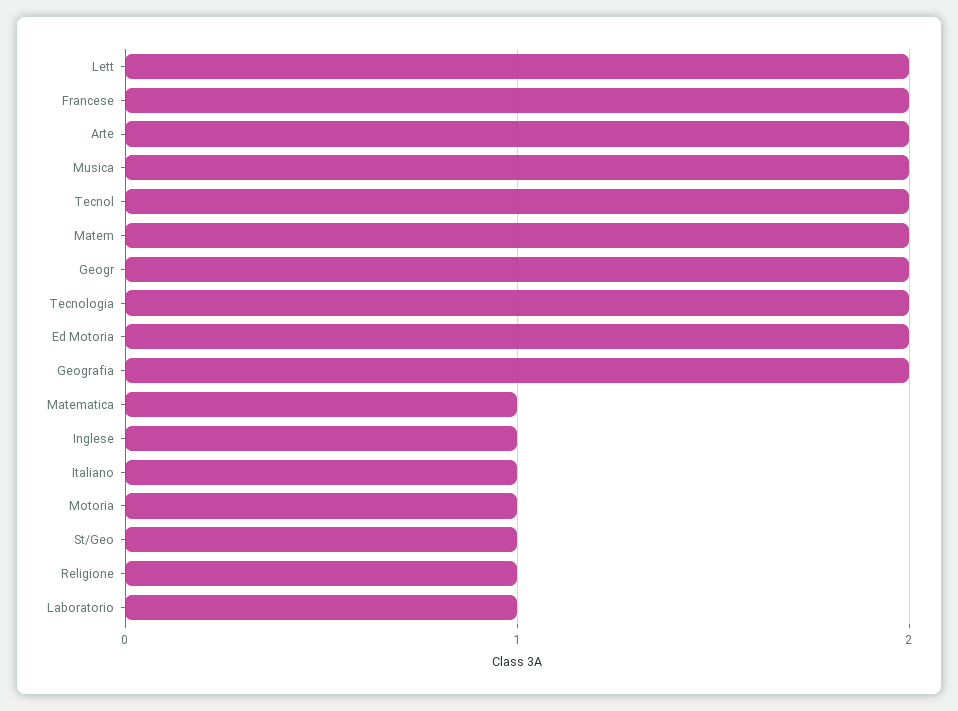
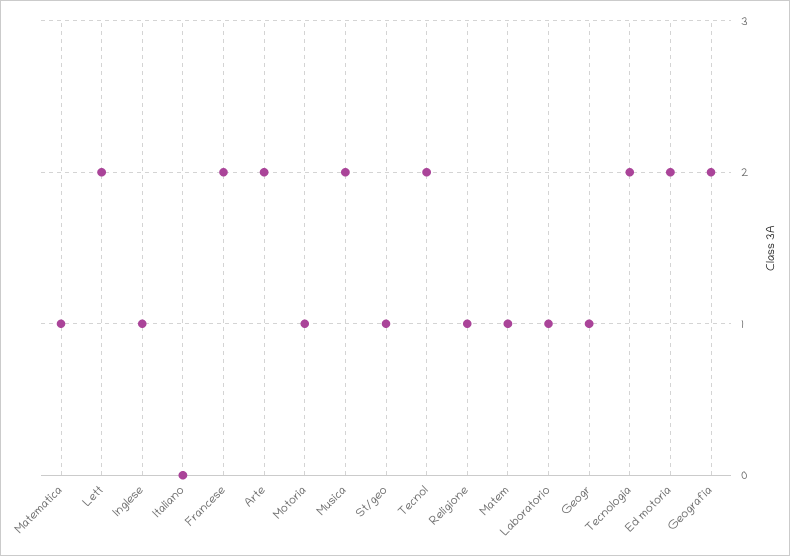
Matem: 2 -> 1
Geogr: 2 -> 1
Italiano: 1 -> 0

